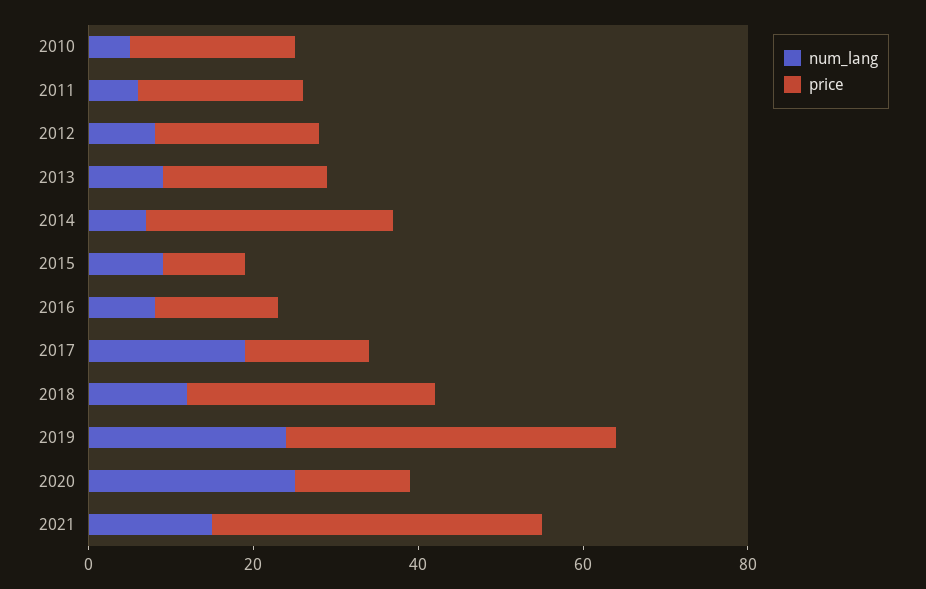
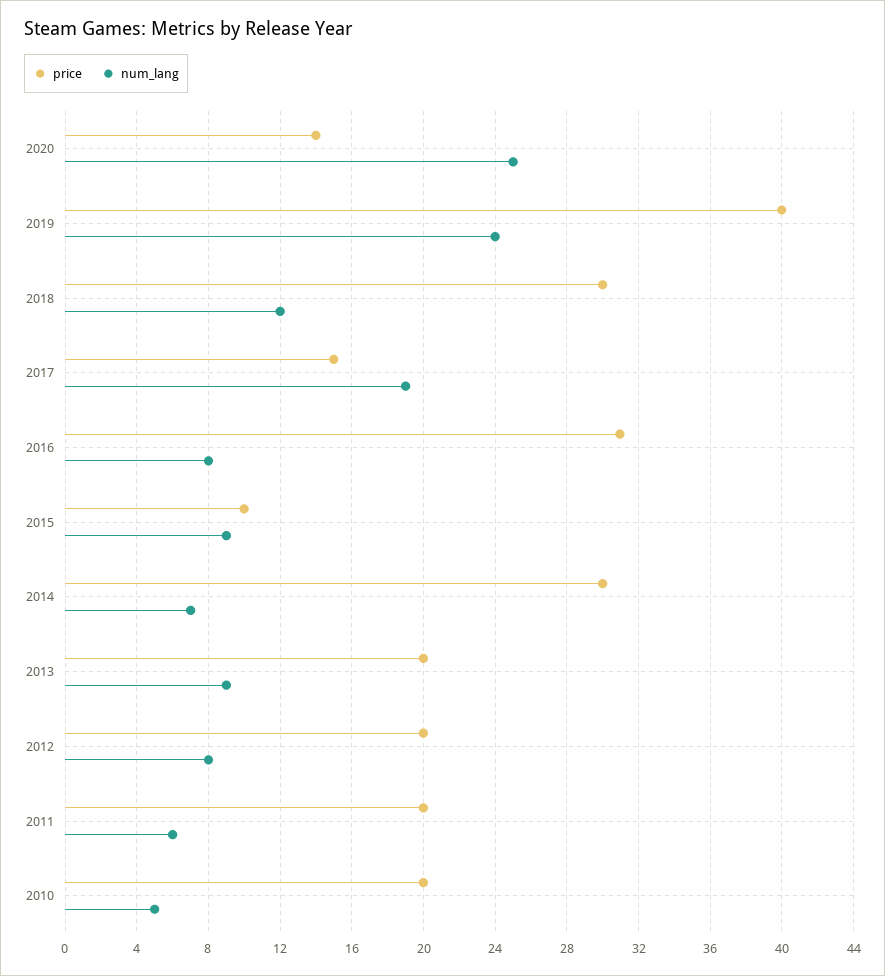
price, 2016: 15 -> 31
num_lang, 2021: 15 -> none
price, 2021: 40 -> none

